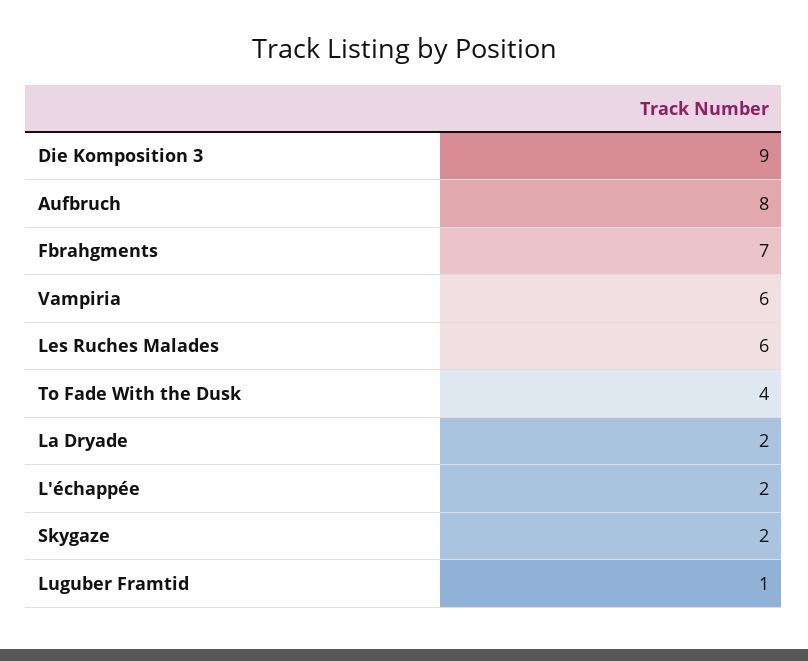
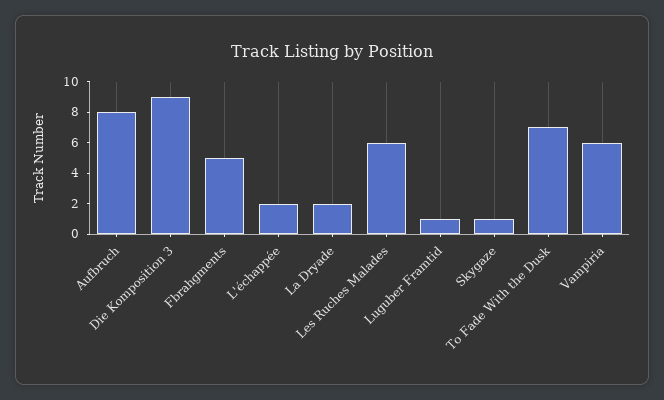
Fbrahgments: 7 -> 5
To Fade With the Dusk: 4 -> 7
Skygaze: 2 -> 1

